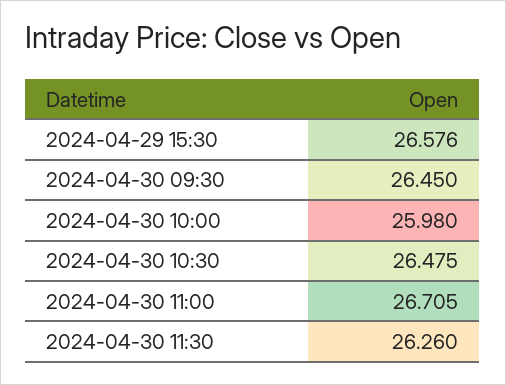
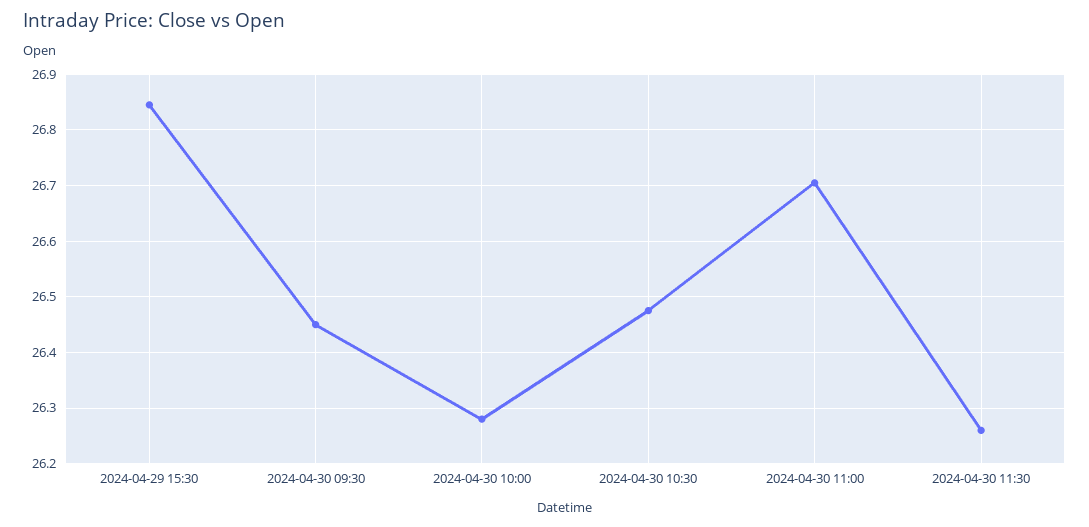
2024-04-29 15:30: 26.576 -> 26.84
2024-04-30 10:00: 25.98 -> 26.28

